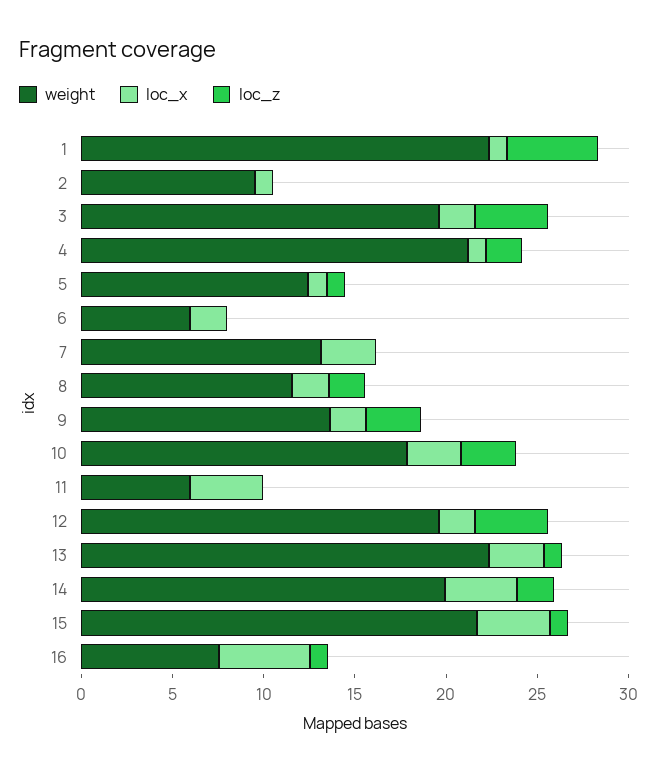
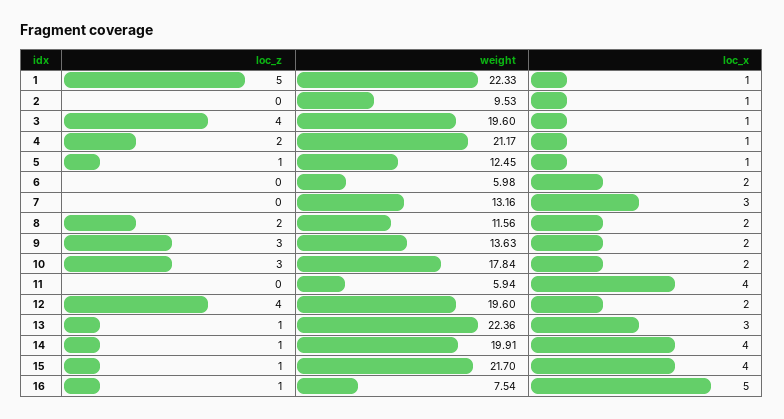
loc_x, 3: 2 -> 1
loc_x, 10: 3 -> 2
loc_z, 14: 2 -> 1

